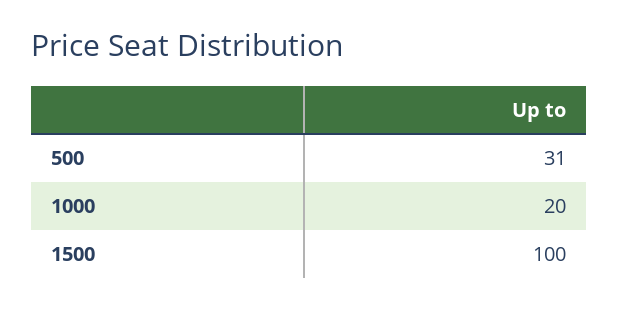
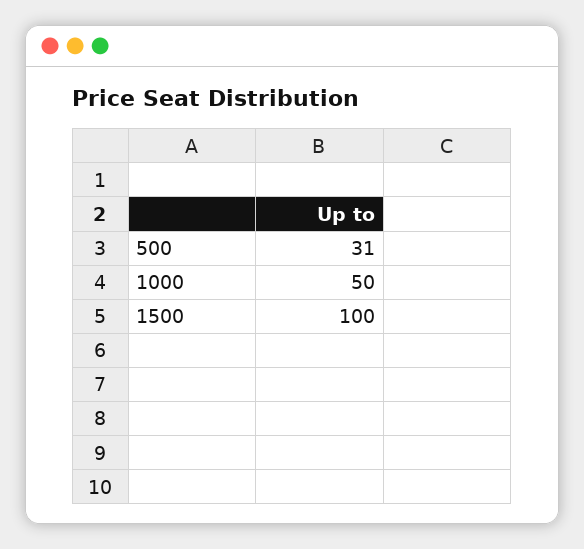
1000: 20 -> 50

